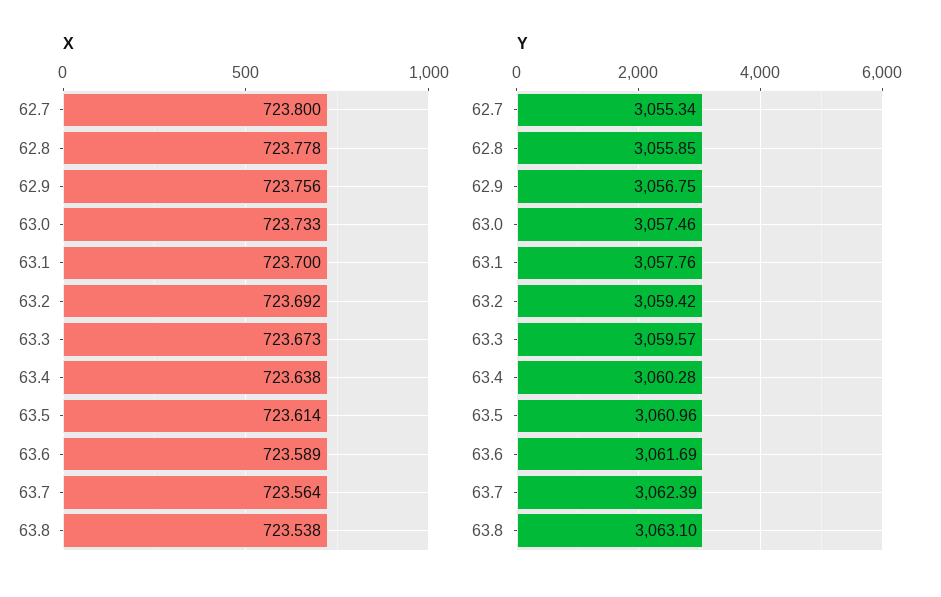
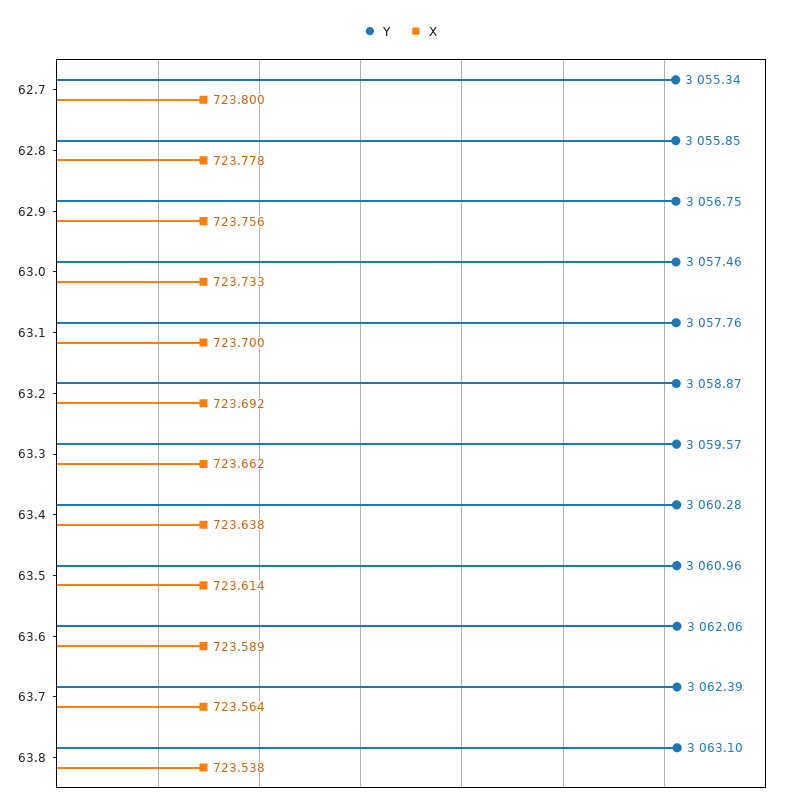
X, 63.3: 723.673 -> 723.662
Y, 63.2: 3059.42 -> 3058.87
Y, 63.6: 3061.69 -> 3062.06

